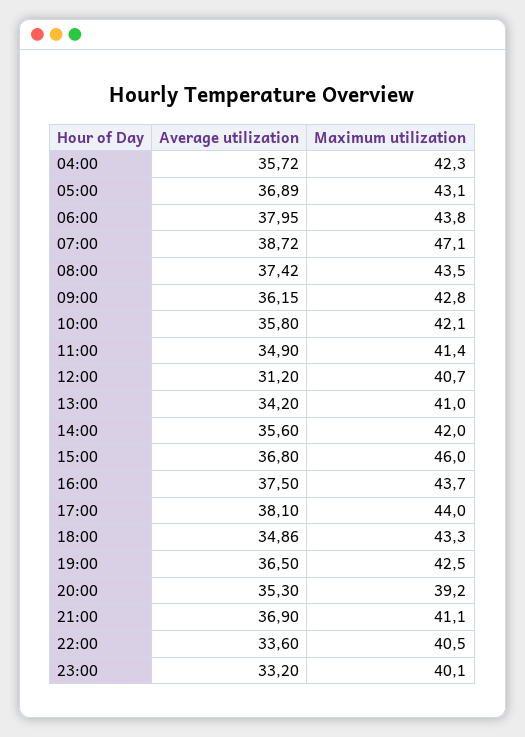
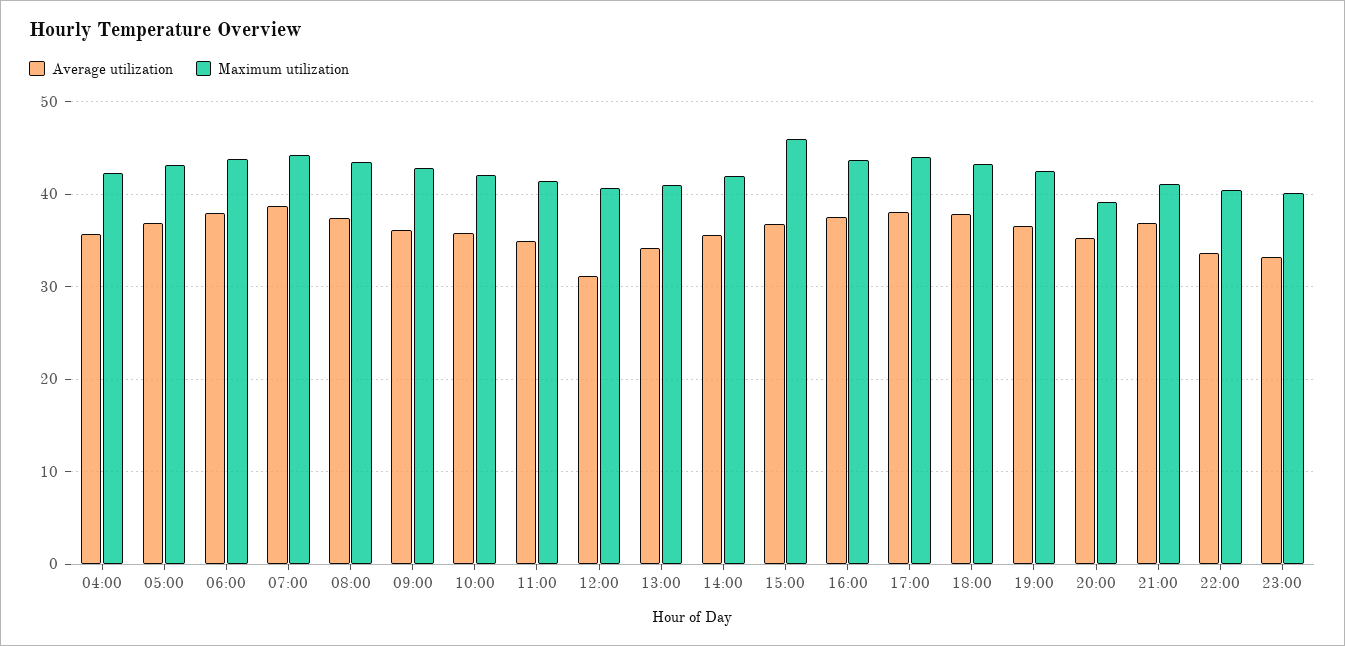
Maximum utilization, 07:00: 47.1 -> 44
Average utilization, 18:00: 34.86 -> 38

